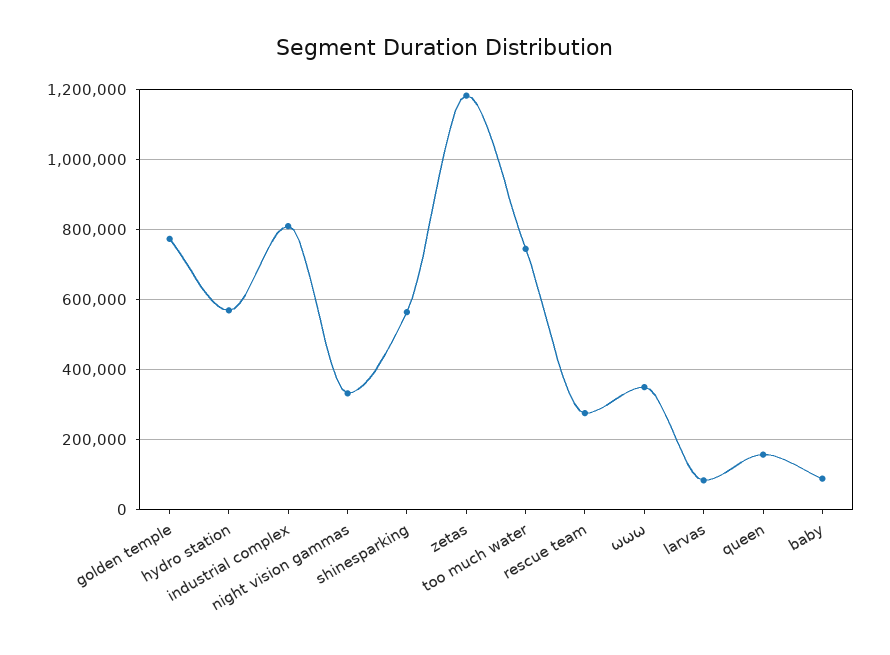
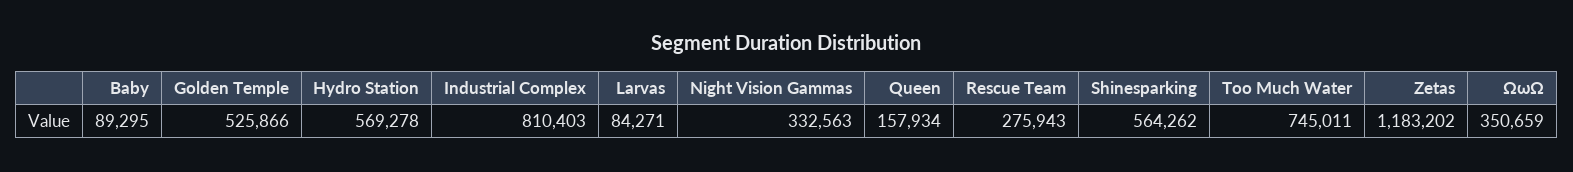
golden temple: 780000 -> 525866

